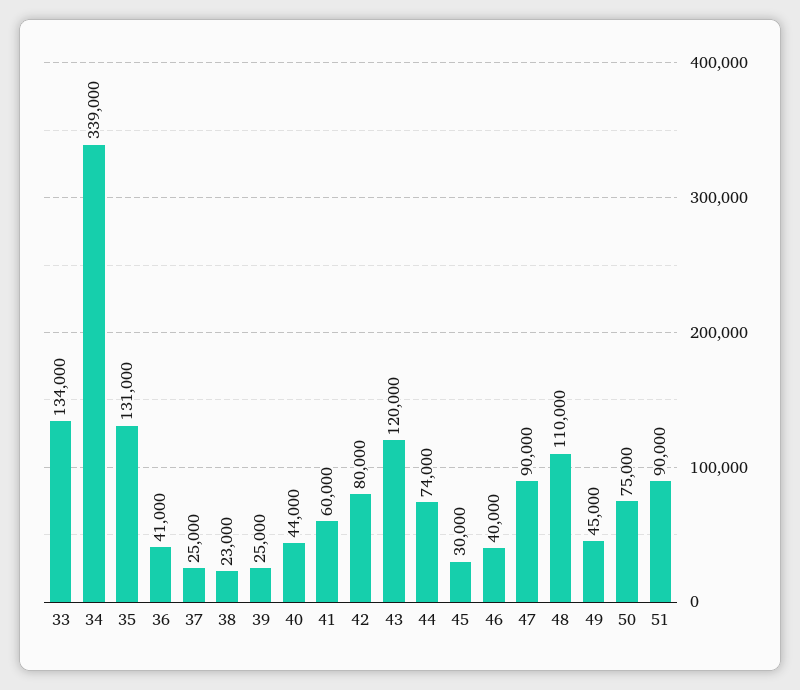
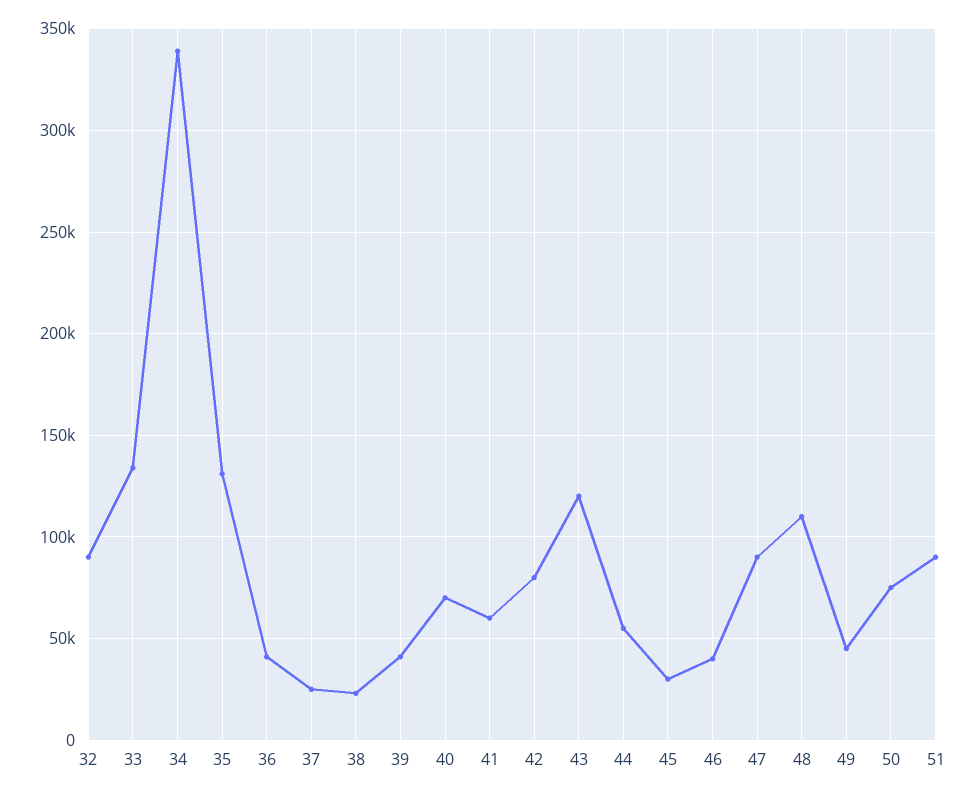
39: 25000 -> 40000
40: 44000 -> 70000
44: 74000 -> 55000
32: none -> 90000

